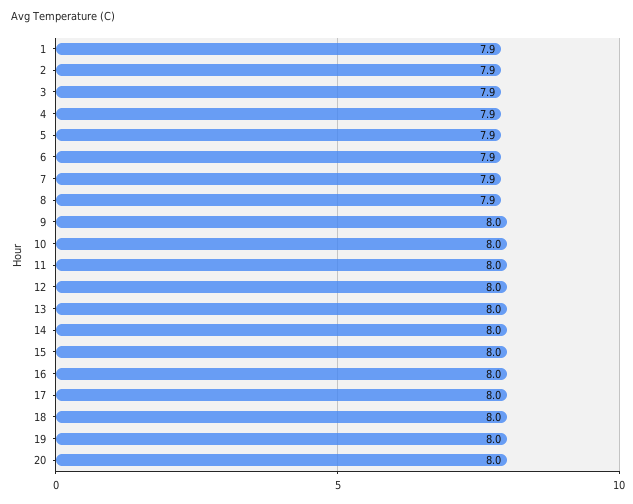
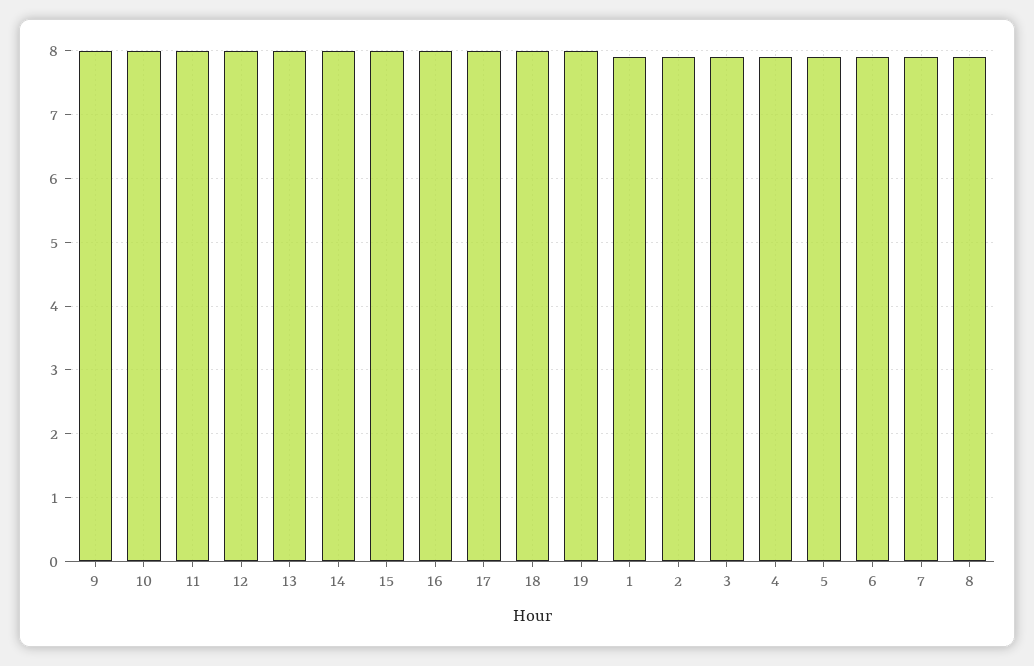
20: 8 -> none

